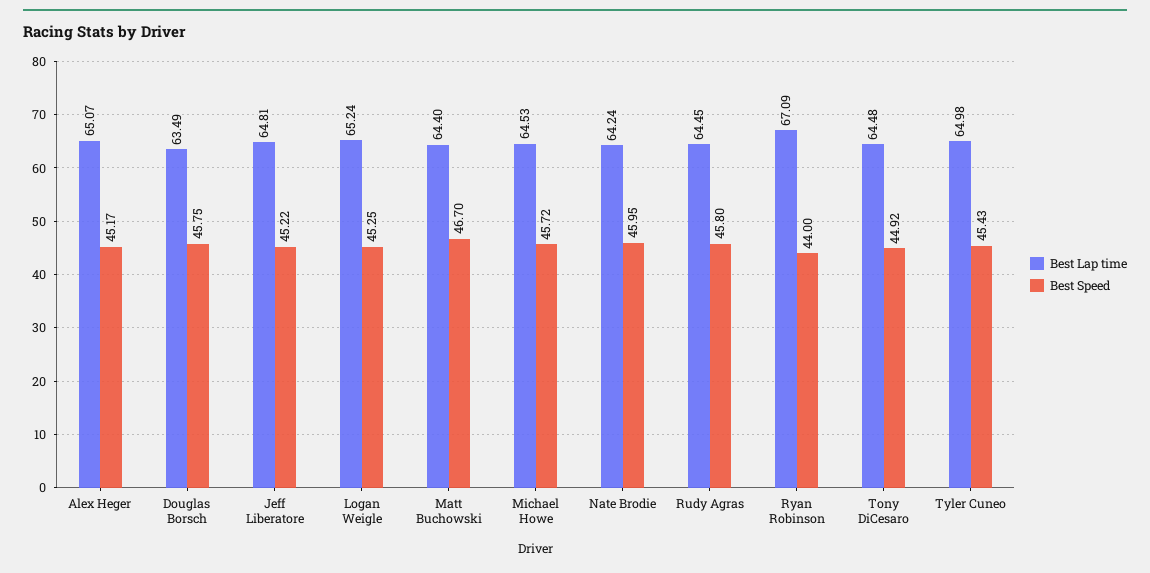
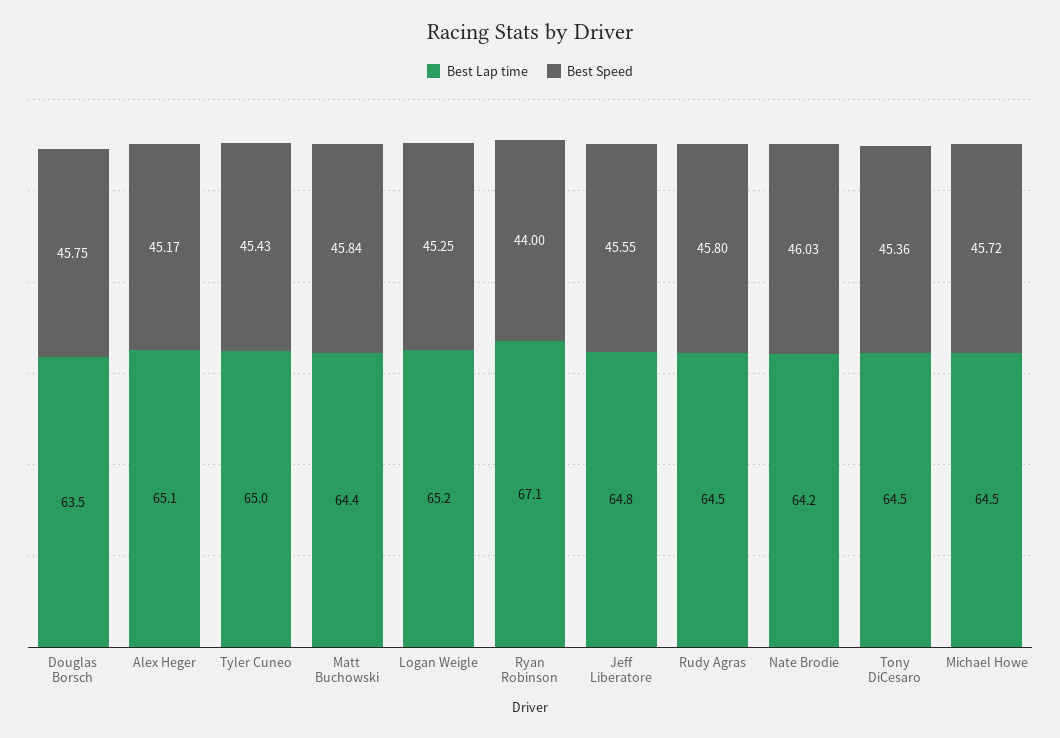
Best Speed, Jeff Liberatore: 45.22 -> 45.55
Best Speed, Matt Buchowski: 46.7 -> 45.84
Best Speed, Nate Brodie: 45.95 -> 46.03
Best Speed, Tony DiCesaro: 44.92 -> 45.36

